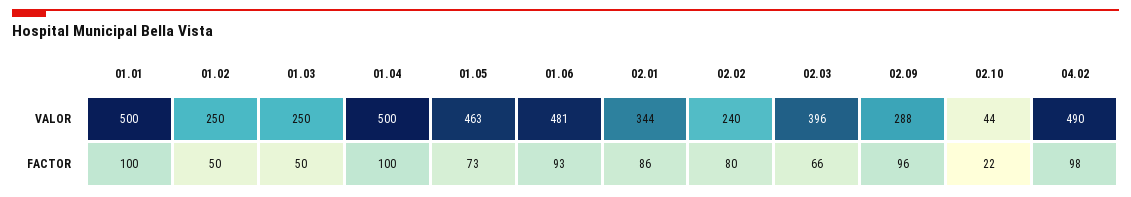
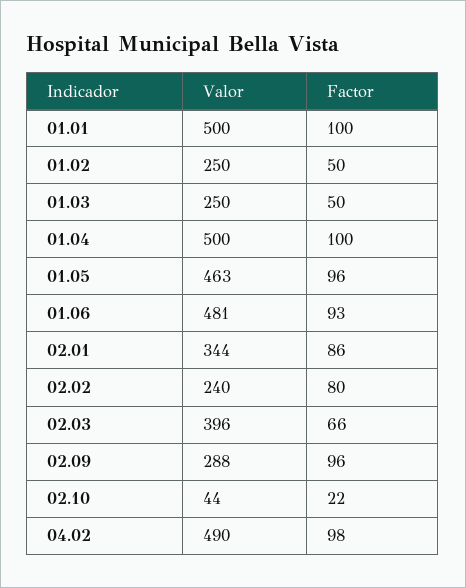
01.05, FACTOR: 73 -> 96

